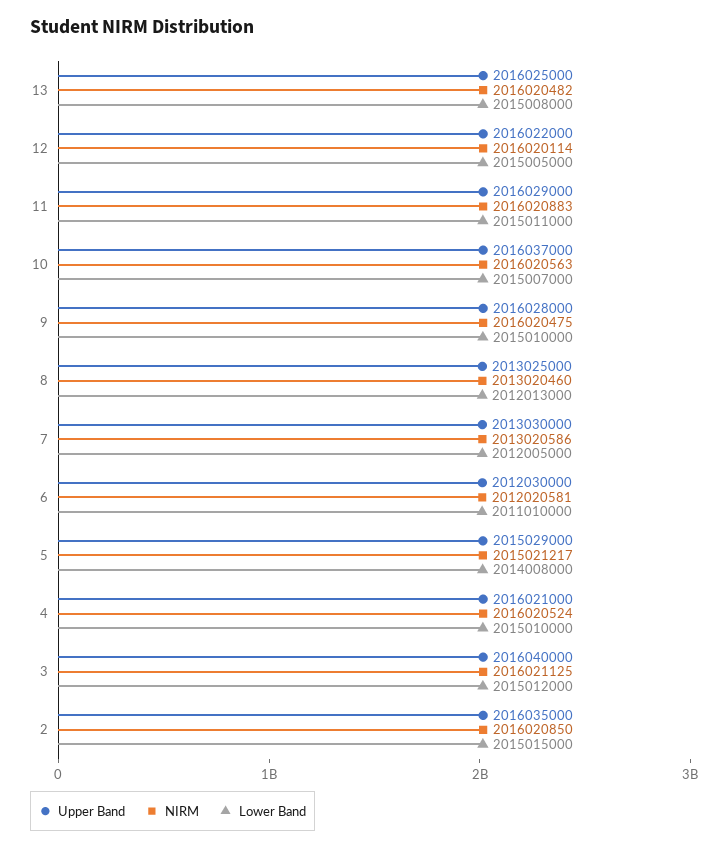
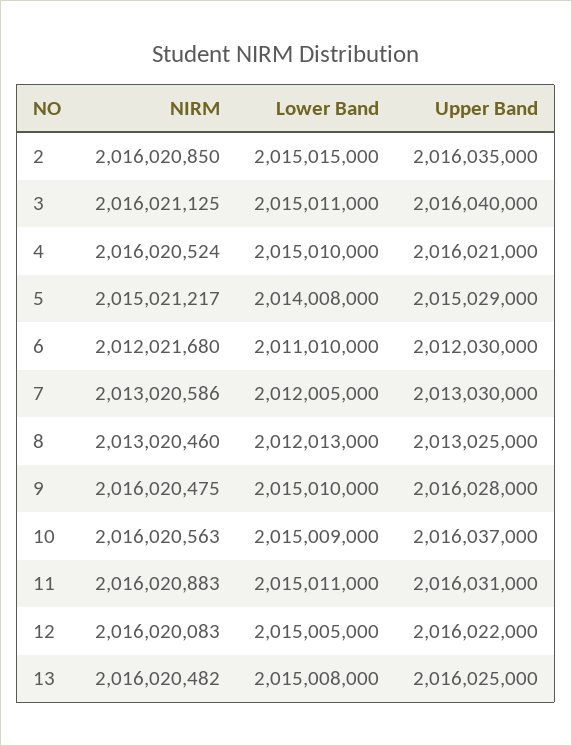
NIRM, 12: 2016020114 -> 2016020083
Upper Band, 11: 2016029000 -> 2016031000
Lower Band, 10: 2015007000 -> 2015009000
NIRM, 6: 2012020581 -> 2012021680
Lower Band, 3: 2015012000 -> 2015011000

